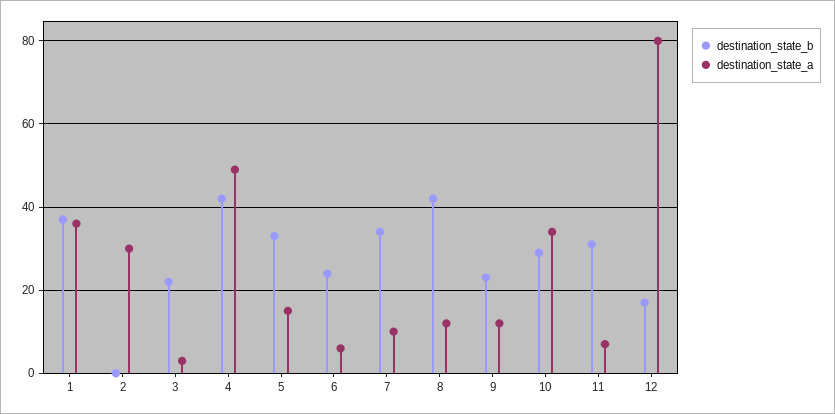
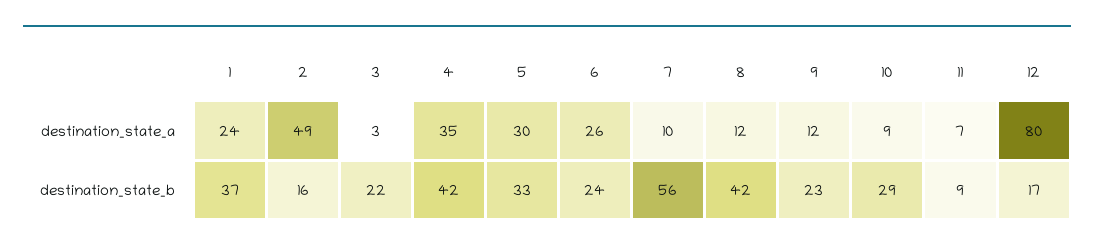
destination_state_a, 1: 35 -> 24
destination_state_b, 2: 0 -> 16
destination_state_a, 2: 30 -> 49
destination_state_a, 4: 50 -> 35
destination_state_a, 5: 15 -> 30
destination_state_a, 6: 5 -> 26
destination_state_b, 7: 35 -> 56
destination_state_a, 10: 35 -> 9
destination_state_b, 11: 30 -> 9

